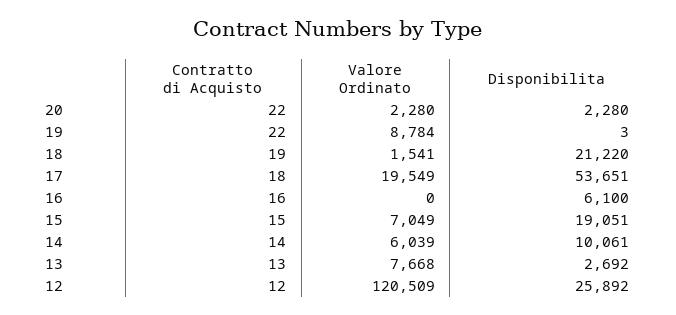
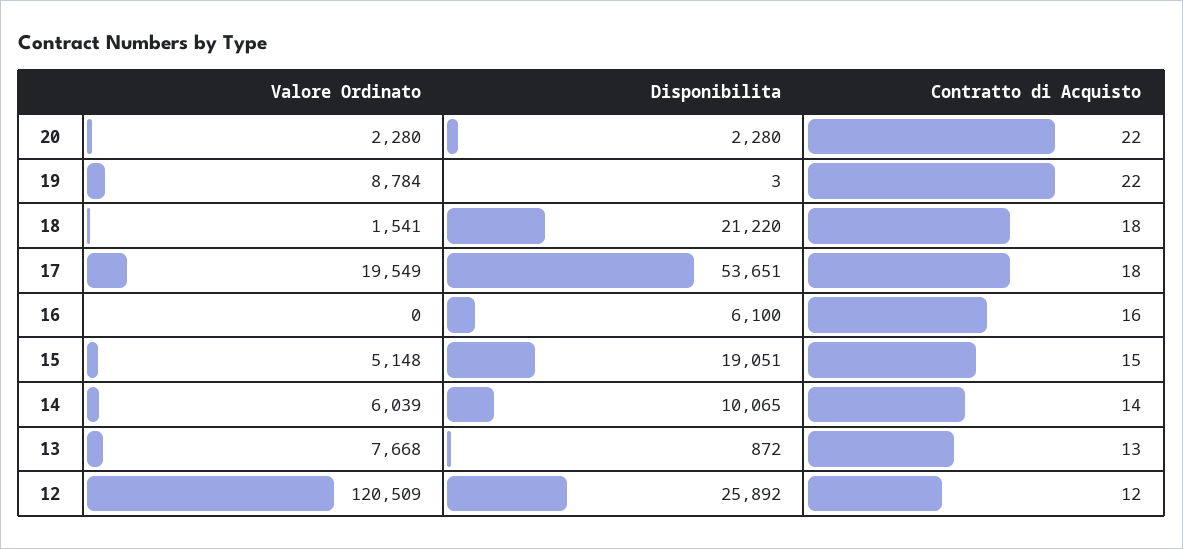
Contratto di Acquisto, 18: 19 -> 18
Valore Ordinato, 15: 7049 -> 5148
Disponibilita, 14: 10061 -> 10065
Disponibilita, 13: 2692 -> 872

